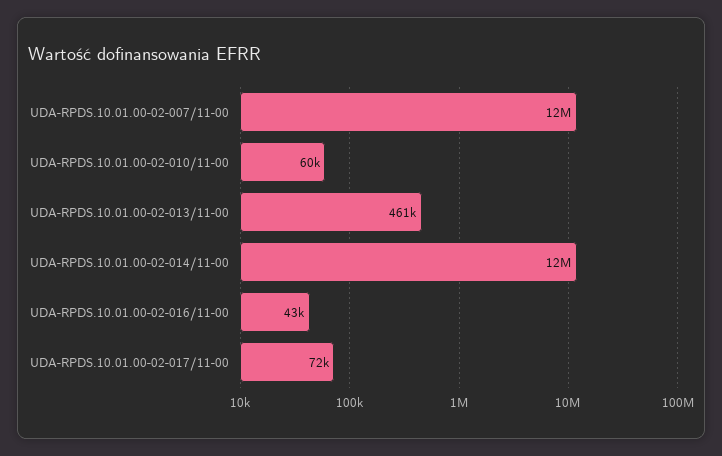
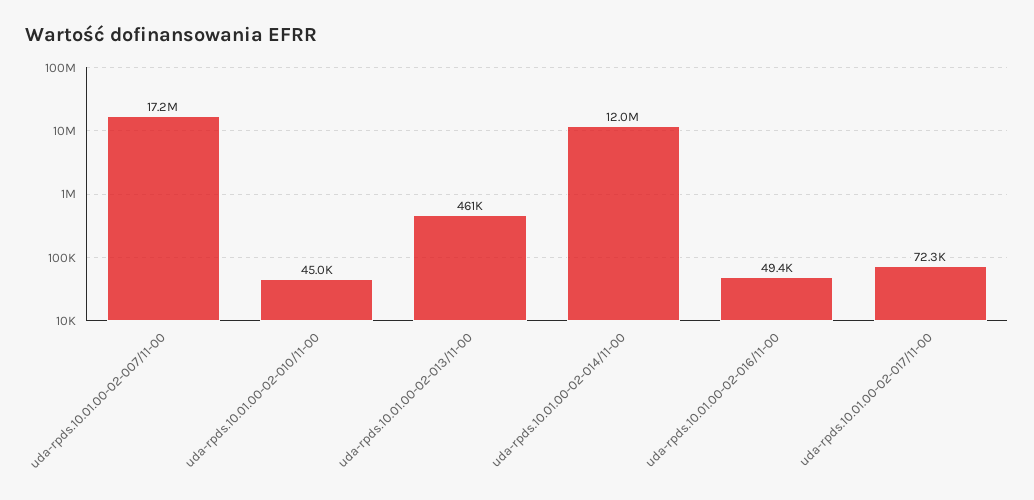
UDA-RPDS.10.01.00-02-007/11-00: 12000000 -> 17200000
UDA-RPDS.10.01.00-02-010/11-00: 60000 -> 45000
UDA-RPDS.10.01.00-02-016/11-00: 43000 -> 49400

